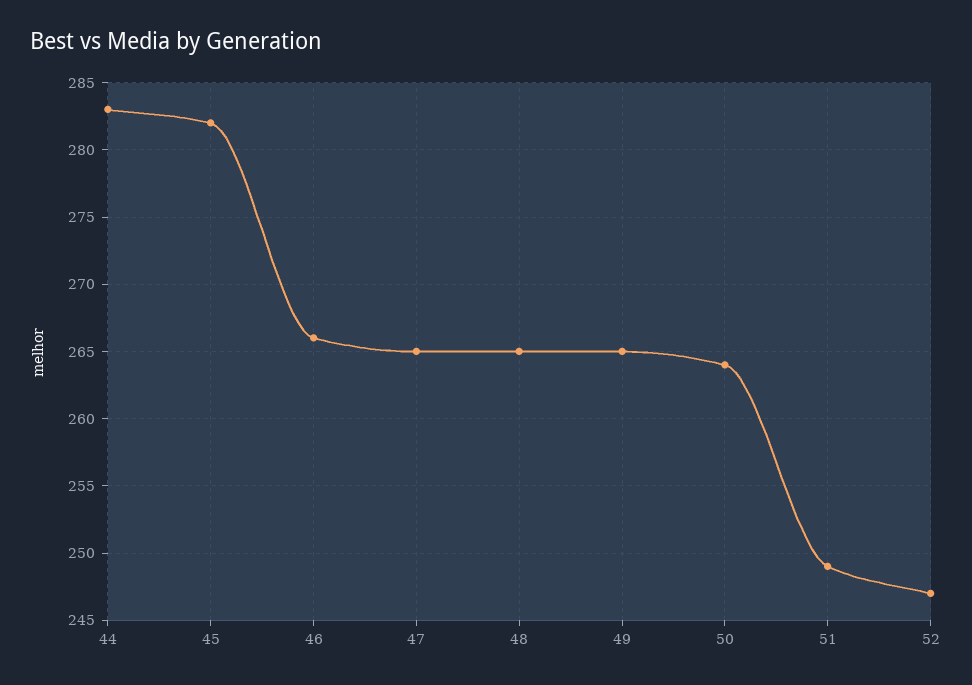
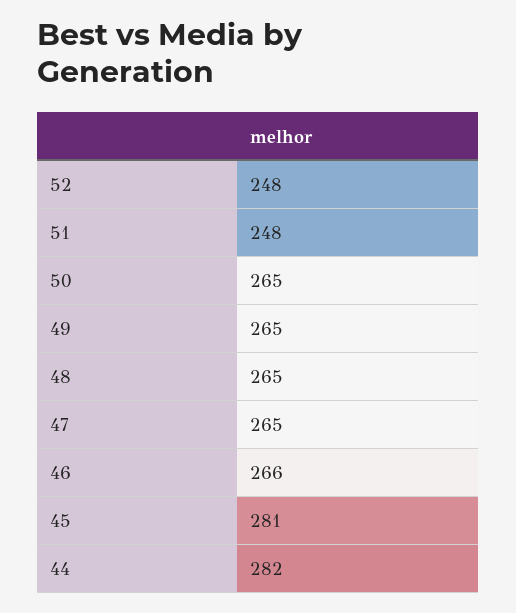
44: 283 -> 282
45: 282 -> 281
50: 264 -> 265
51: 249 -> 248
52: 247 -> 248

